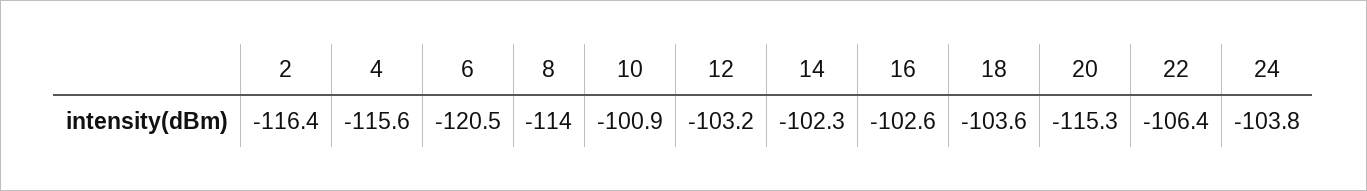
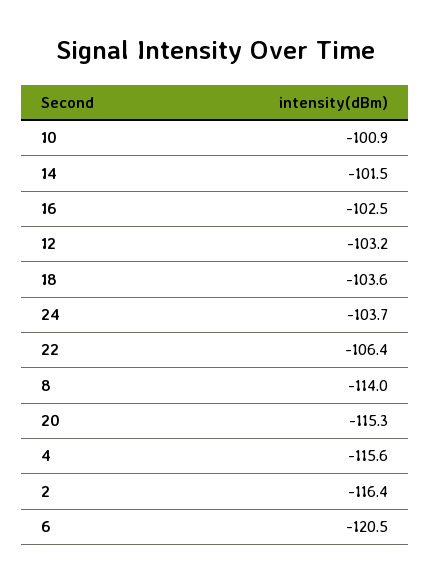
14: -102.3 -> -101.5
16: -102.6 -> -102.5
24: -103.8 -> -103.7

